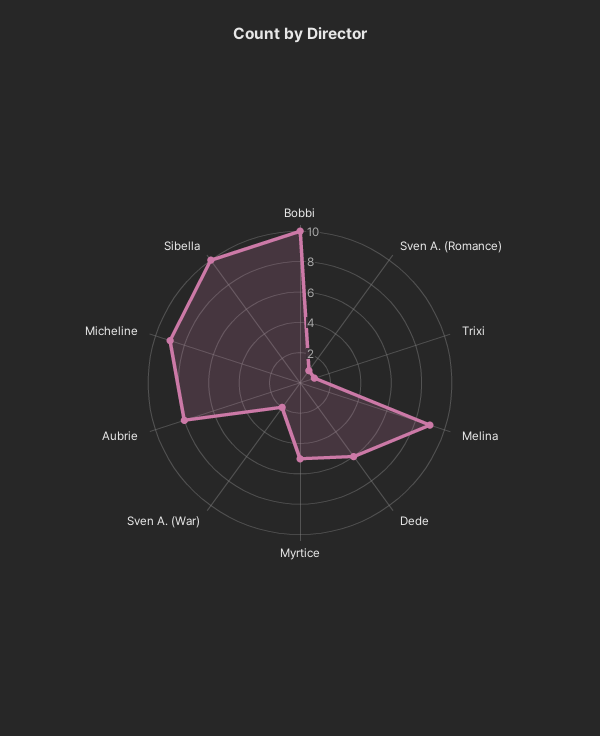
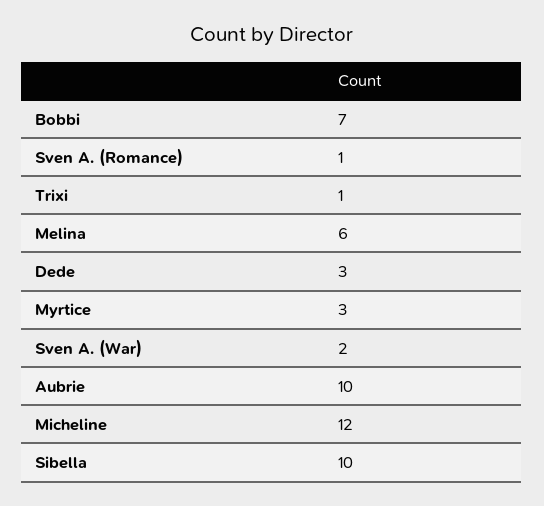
Bobbi: 10 -> 7
Melina: 9 -> 6
Dede: 6 -> 3
Myrtice: 5 -> 3
Aubrie: 8 -> 10
Micheline: 9 -> 12

